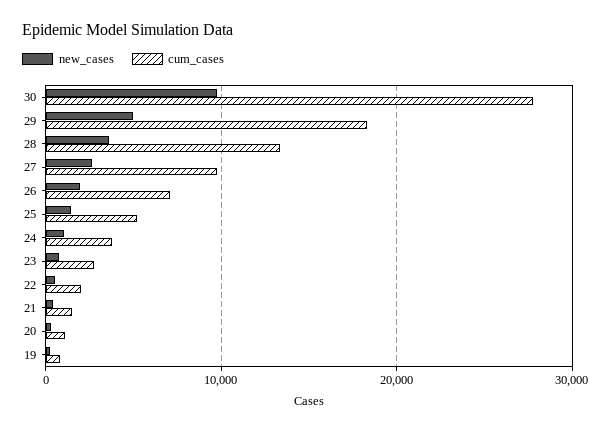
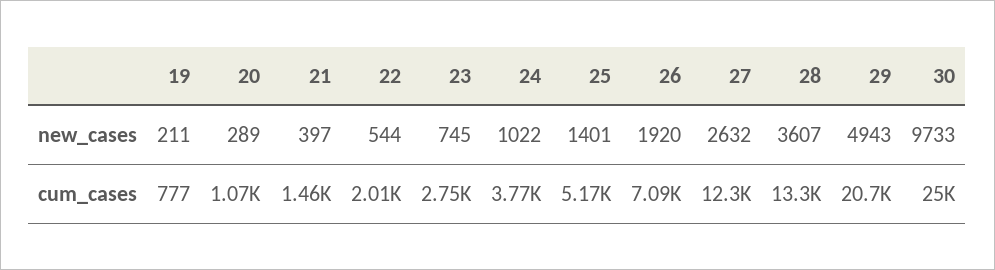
cum_cases, 30: 28000 -> 25000
cum_cases, 29: 18000 -> 20700
cum_cases, 27: 10000 -> 12300

